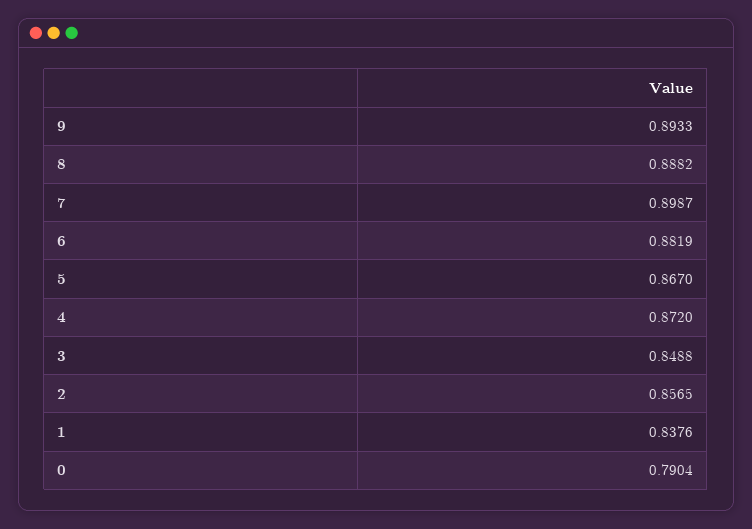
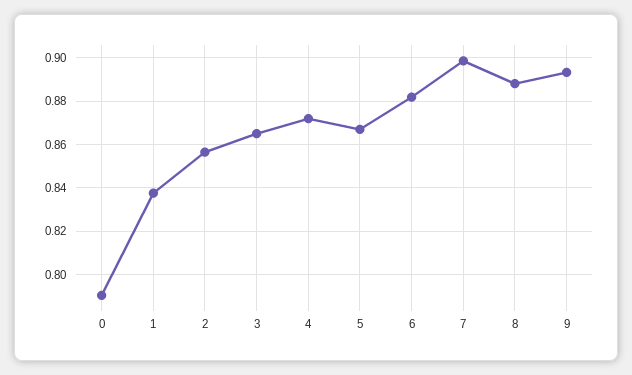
3: 0.8488 -> 0.865

